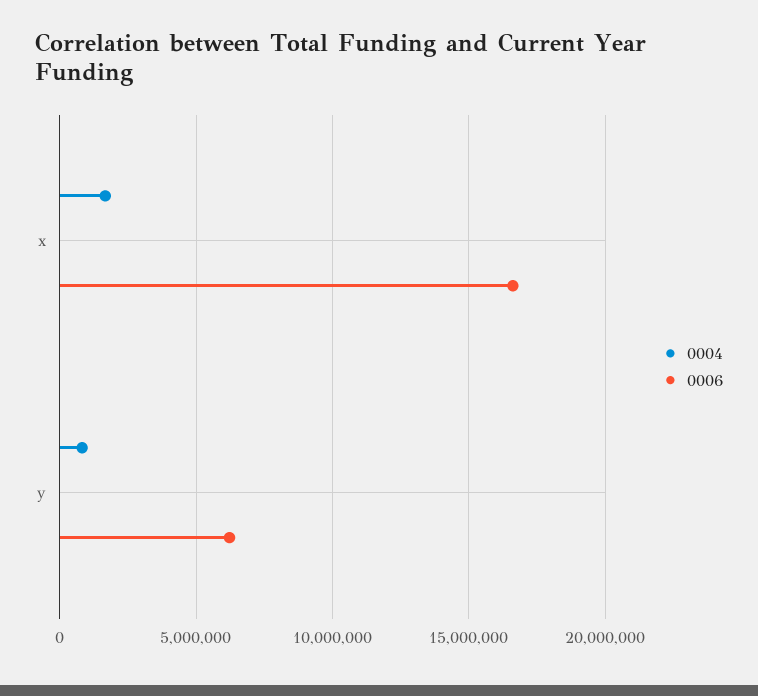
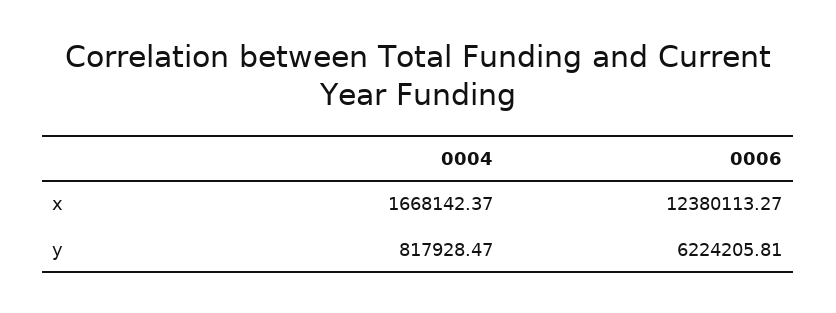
0006, x: 16500000 -> 12380113.27

